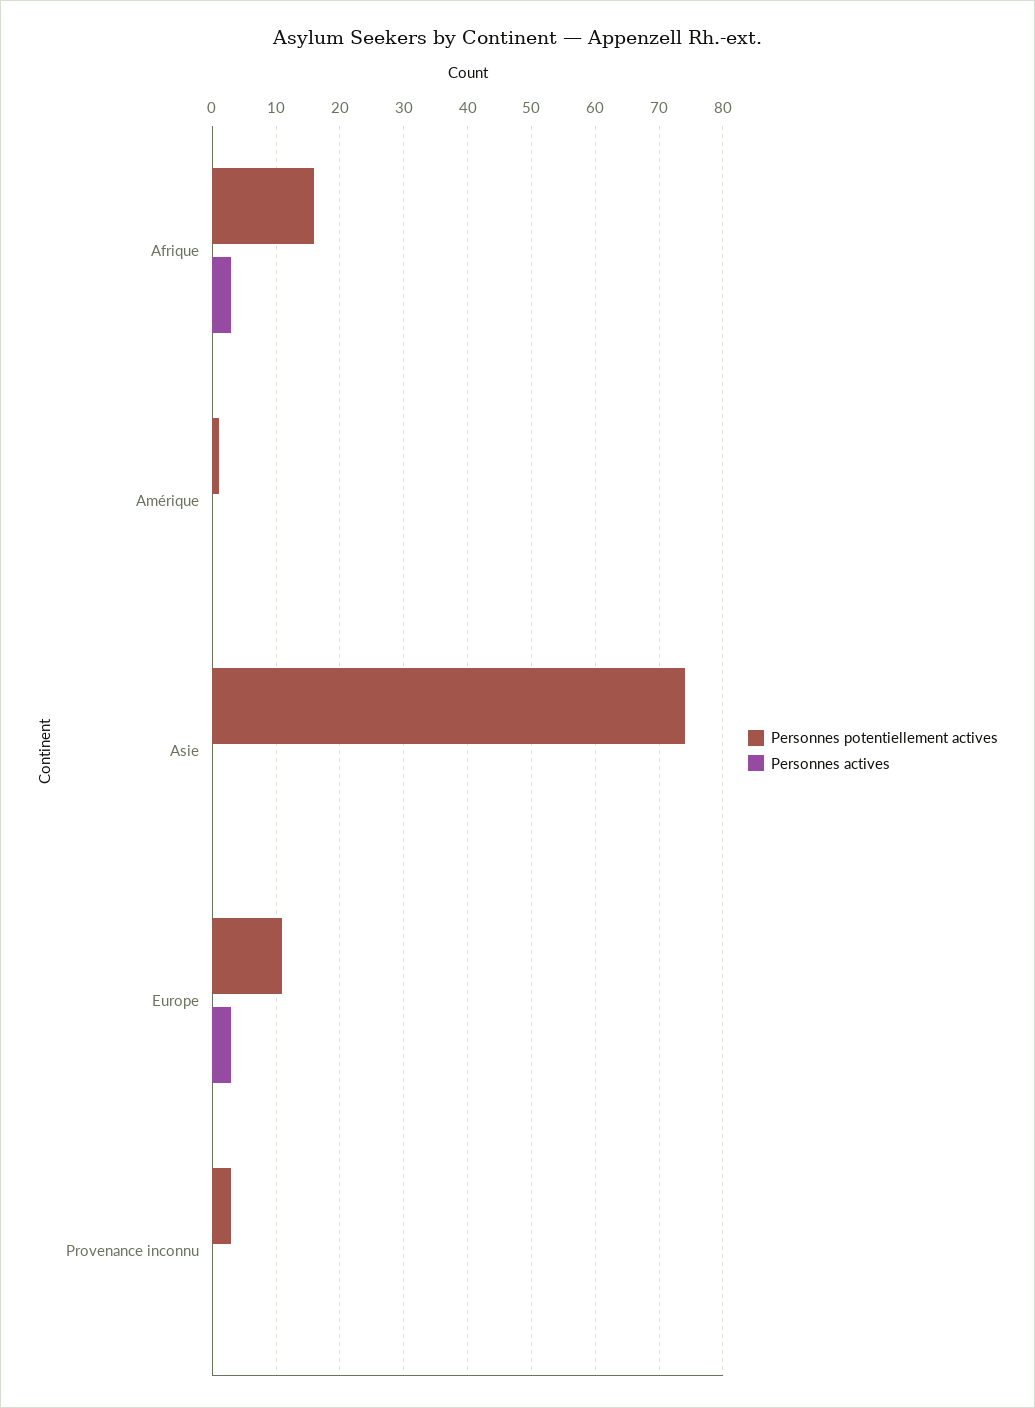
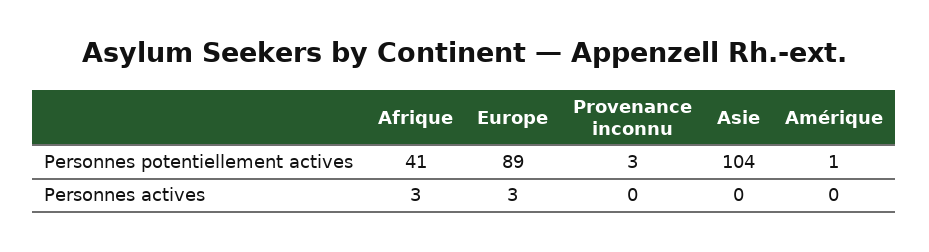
Personnes potentiellement actives, Afrique: 16 -> 41
Personnes potentiellement actives, Asie: 74 -> 104
Personnes potentiellement actives, Europe: 11 -> 89

